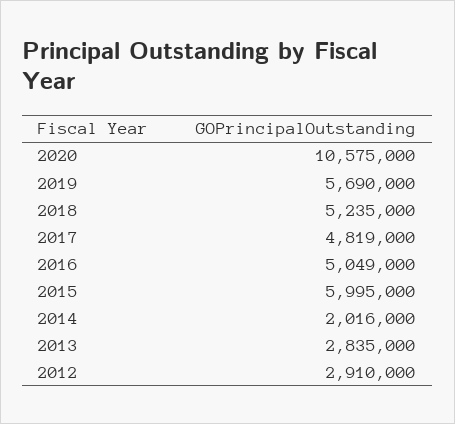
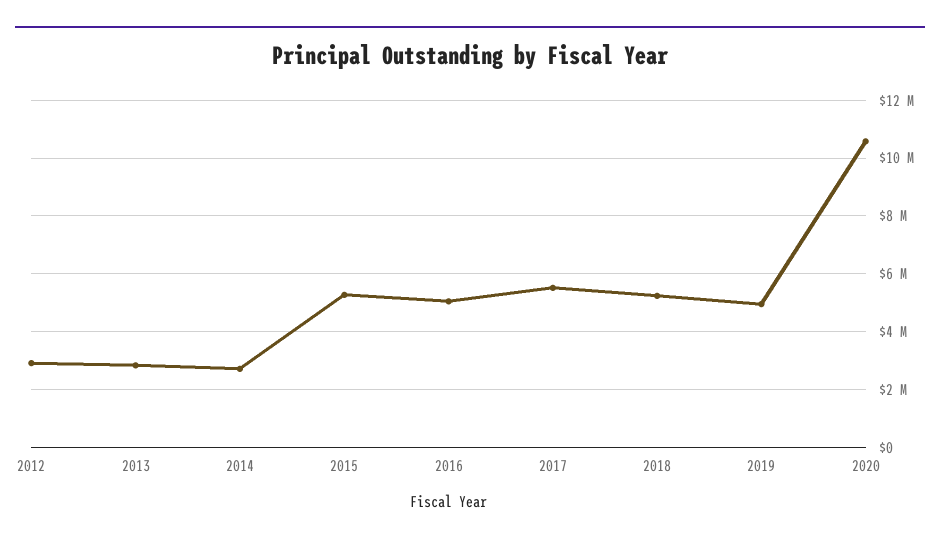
2019: 5690000 -> 5000000
2017: 4819000 -> 5500000
2015: 5995000 -> 5250000
2014: 2016000 -> 2750000

